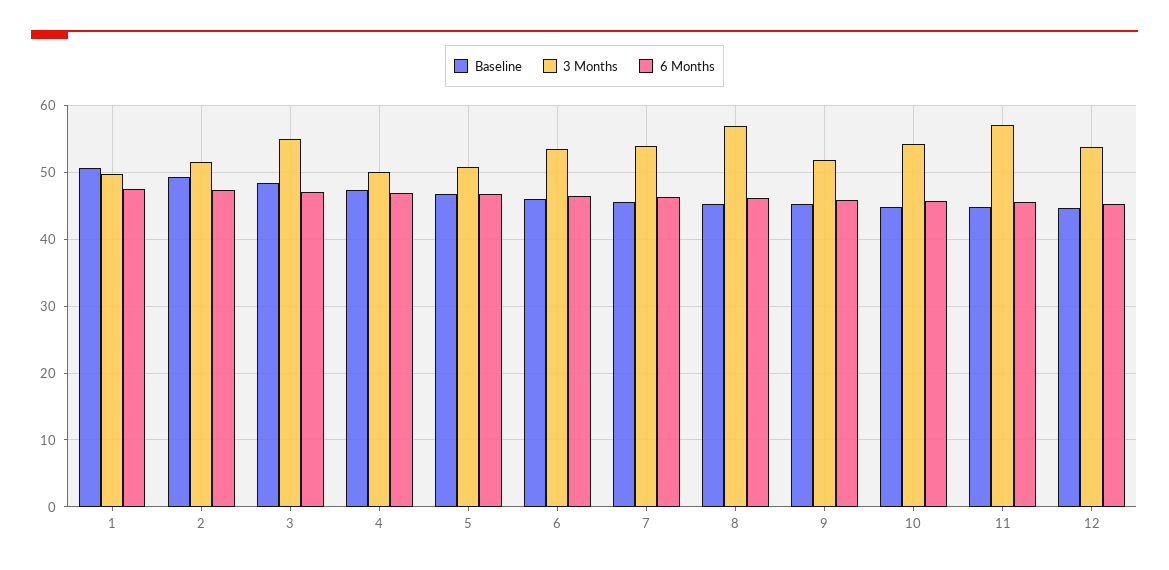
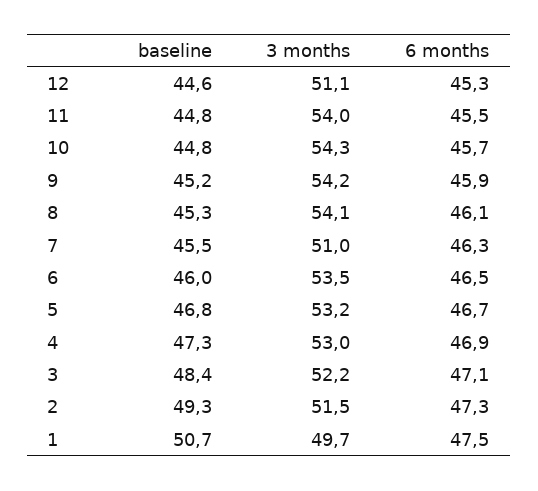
3 Months, 3: 55 -> 52.2
3 Months, 4: 50 -> 53
3 Months, 5: 51 -> 53.2
3 Months, 7: 54 -> 51
3 Months, 8: 57 -> 54.1
3 Months, 9: 52 -> 54.2
3 Months, 11: 57 -> 54
3 Months, 12: 54 -> 51.1

